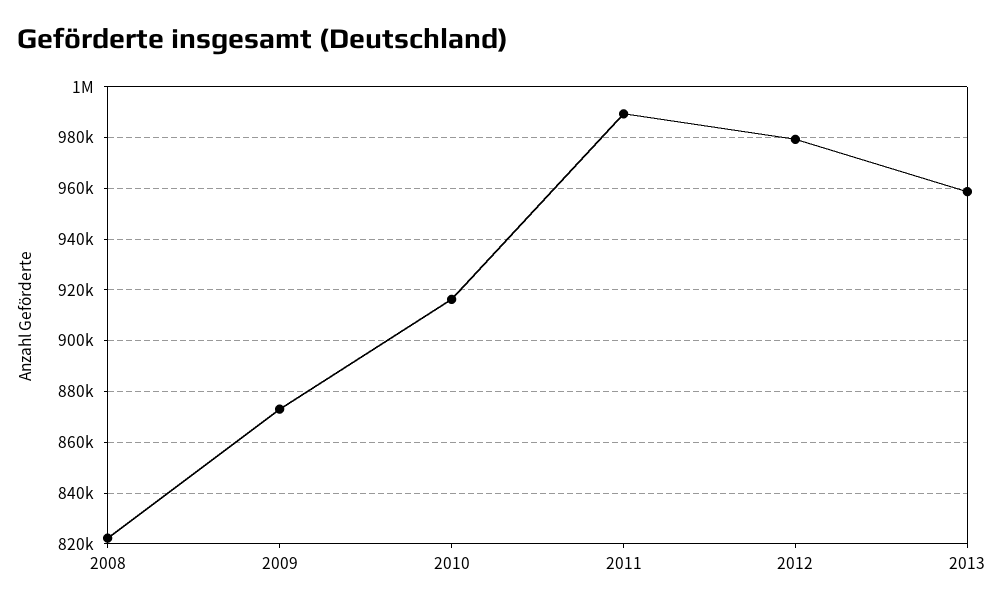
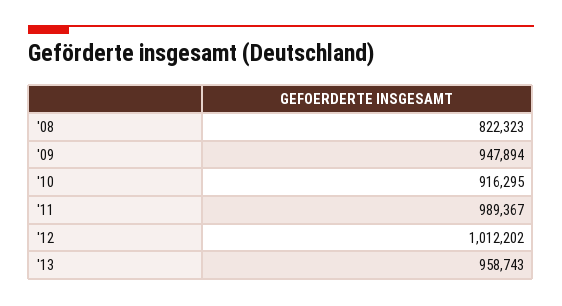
2009: 872500 -> 947894
2012: 980000 -> 1012202

